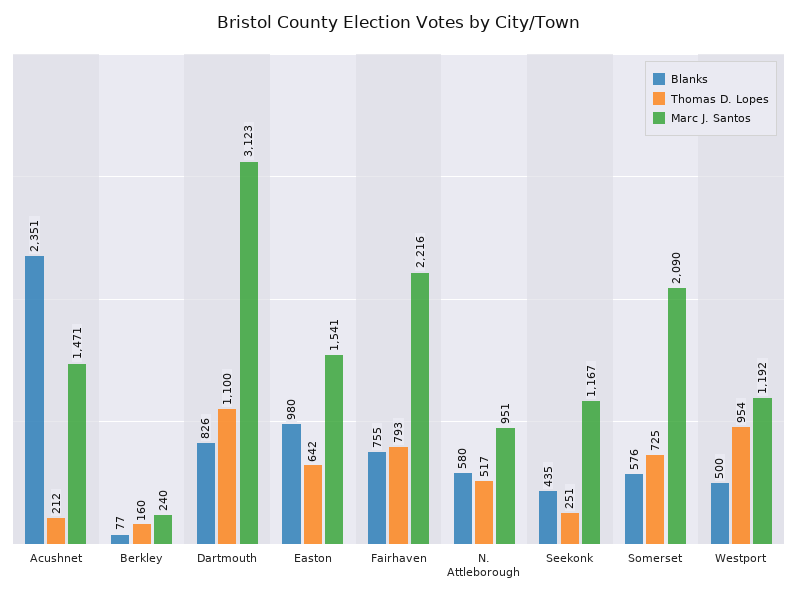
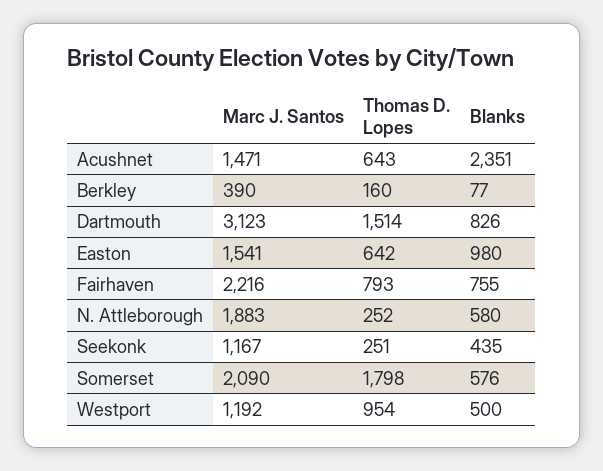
Thomas D. Lopes, Acushnet: 212 -> 643
Marc J. Santos, Berkley: 240 -> 390
Thomas D. Lopes, Dartmouth: 1100 -> 1514
Thomas D. Lopes, N. Attleborough: 517 -> 252
Marc J. Santos, N. Attleborough: 951 -> 1883
Thomas D. Lopes, Somerset: 725 -> 1798

